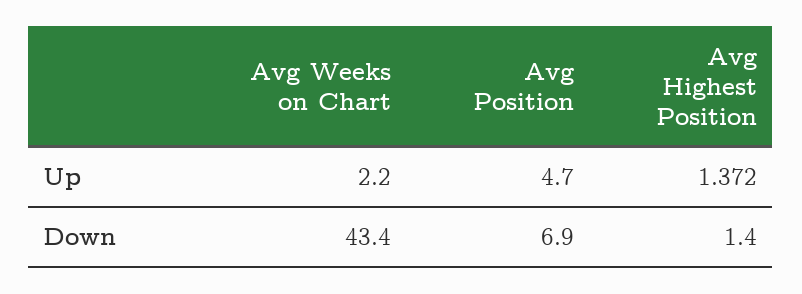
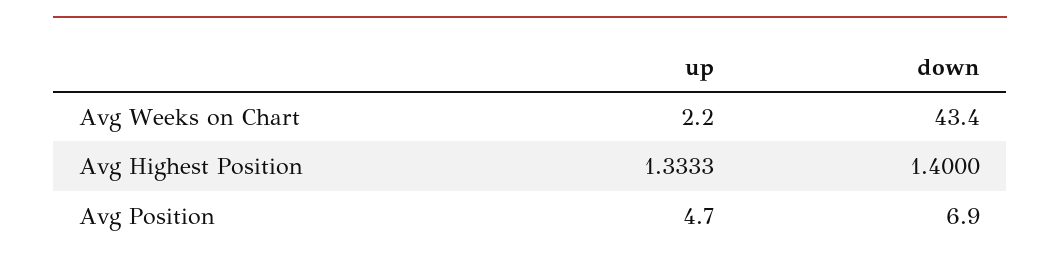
Avg Highest Position, Up: 1.372 -> 1.3333

